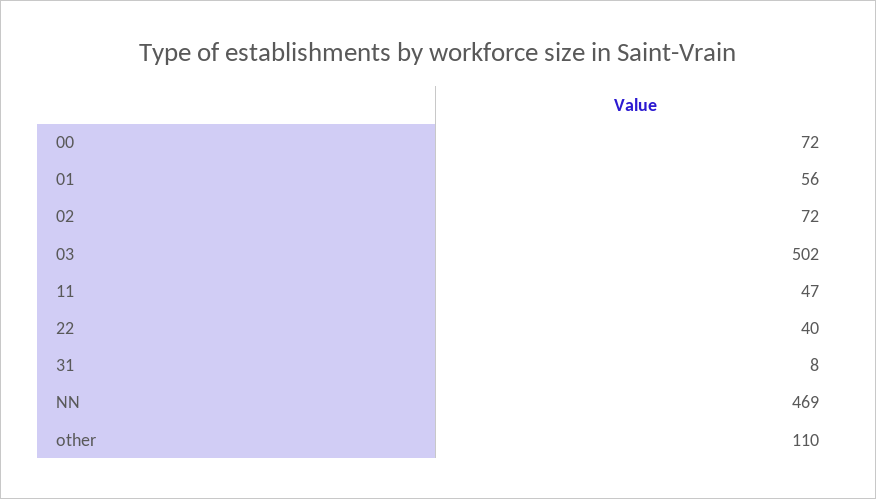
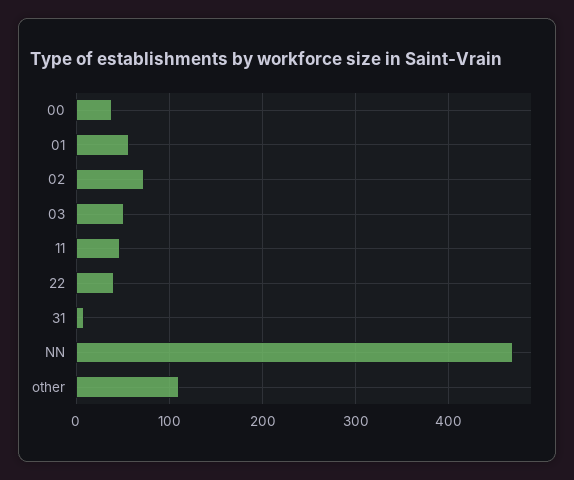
00: 72 -> 40
03: 502 -> 50

